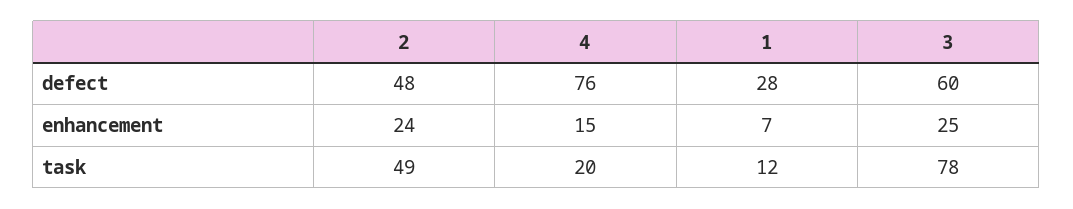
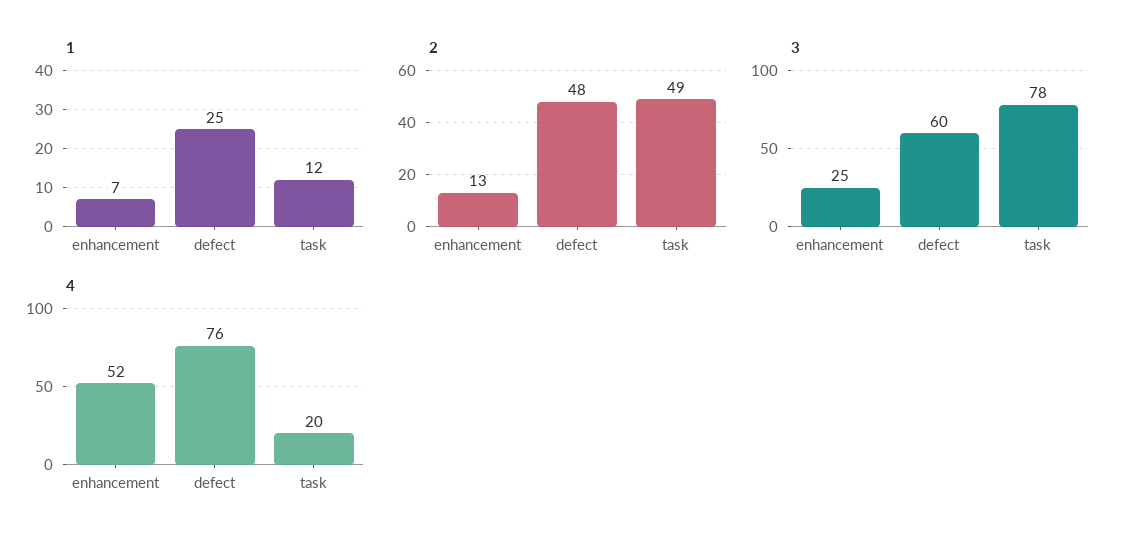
1, defect: 28 -> 25
2, enhancement: 24 -> 13
4, enhancement: 15 -> 52

